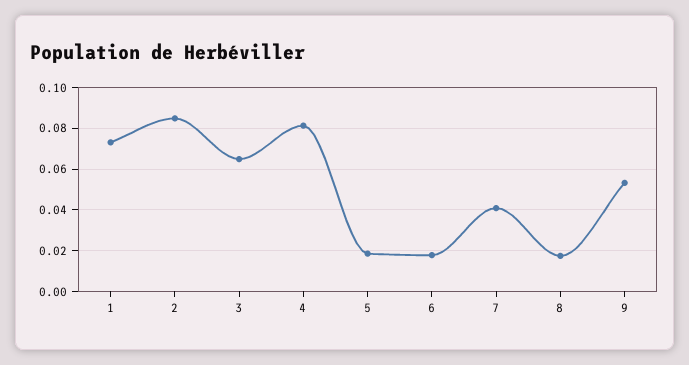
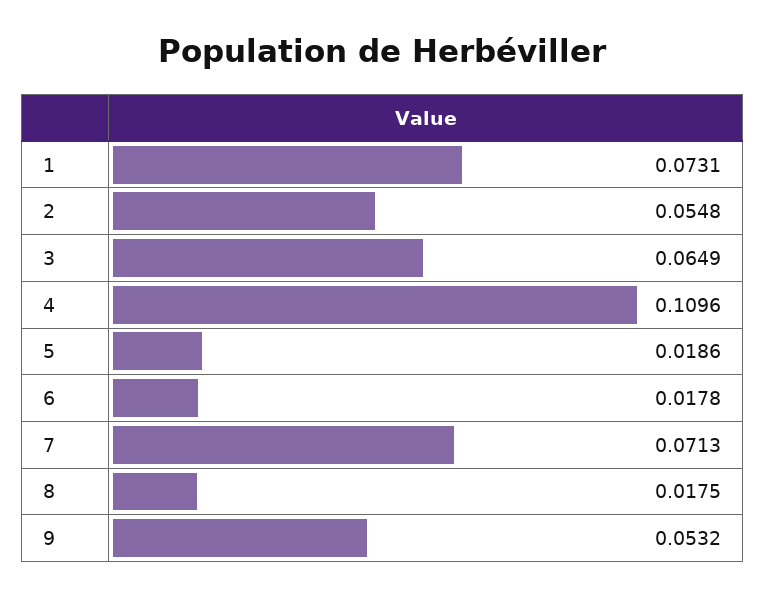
2: 0.085 -> 0.0548
4: 0.08 -> 0.1096
7: 0.04 -> 0.0713

